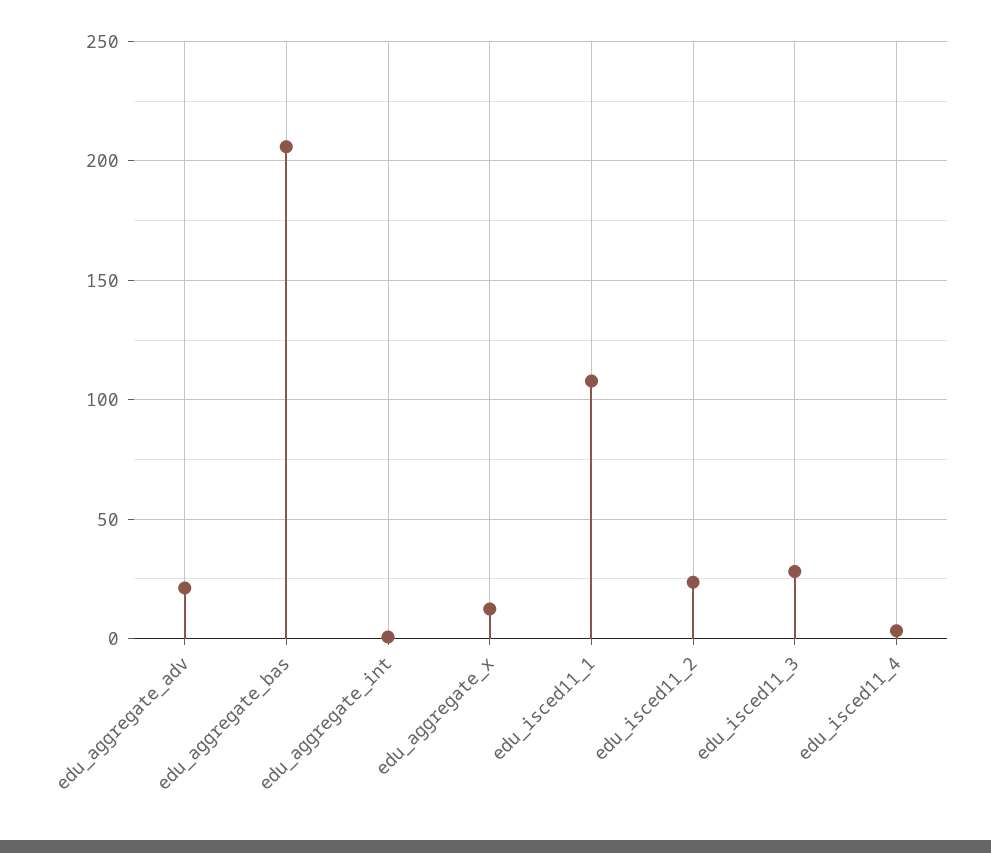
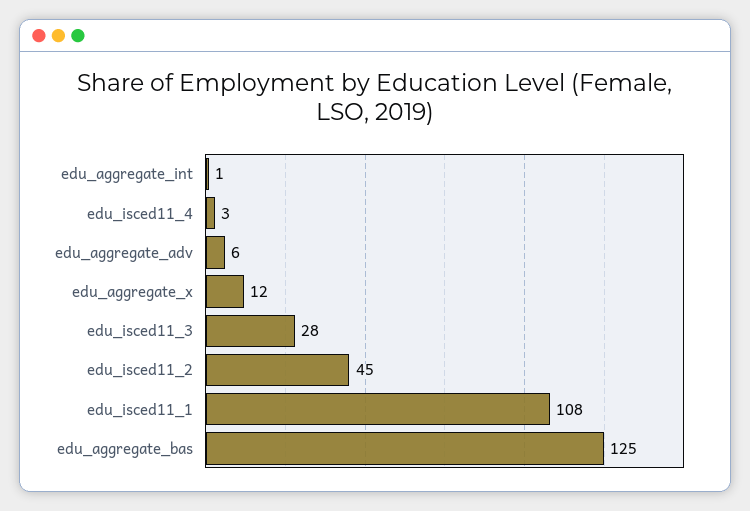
edu_aggregate_adv: 20 -> 6
edu_aggregate_bas: 205 -> 125
edu_isced11_2: 25 -> 45

